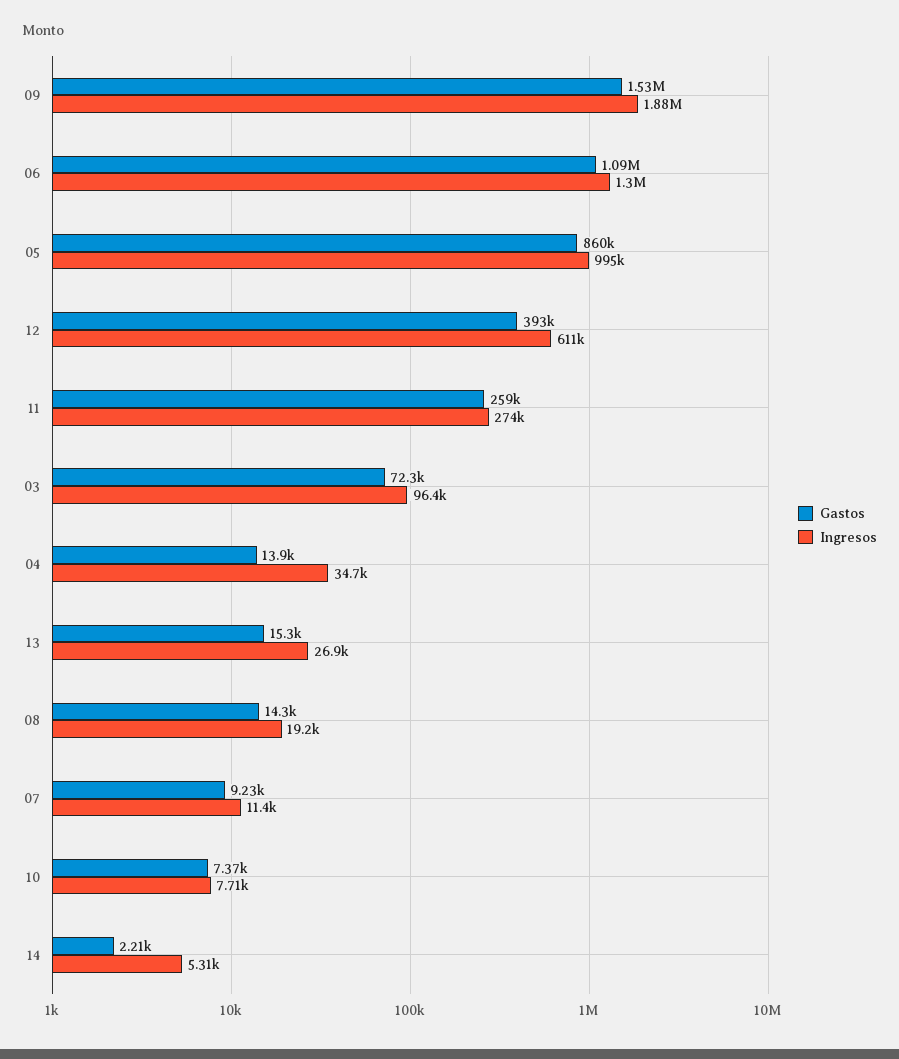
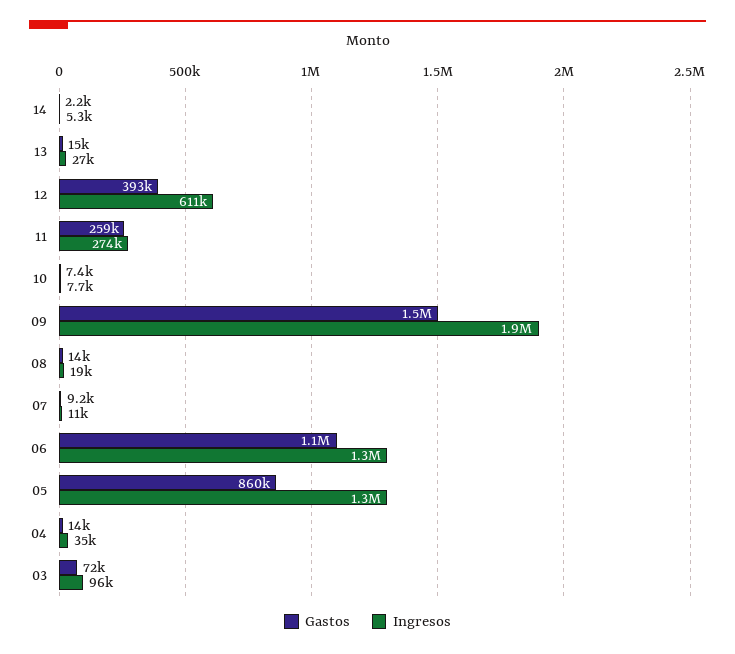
Ingresos, 05: 995000 -> 1300000

